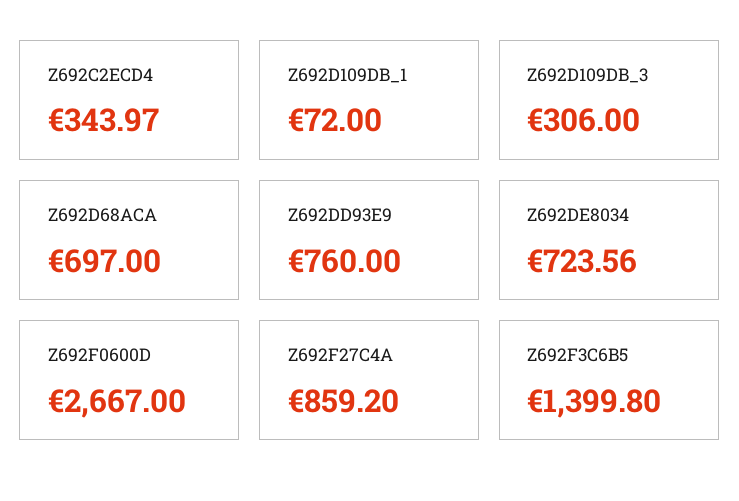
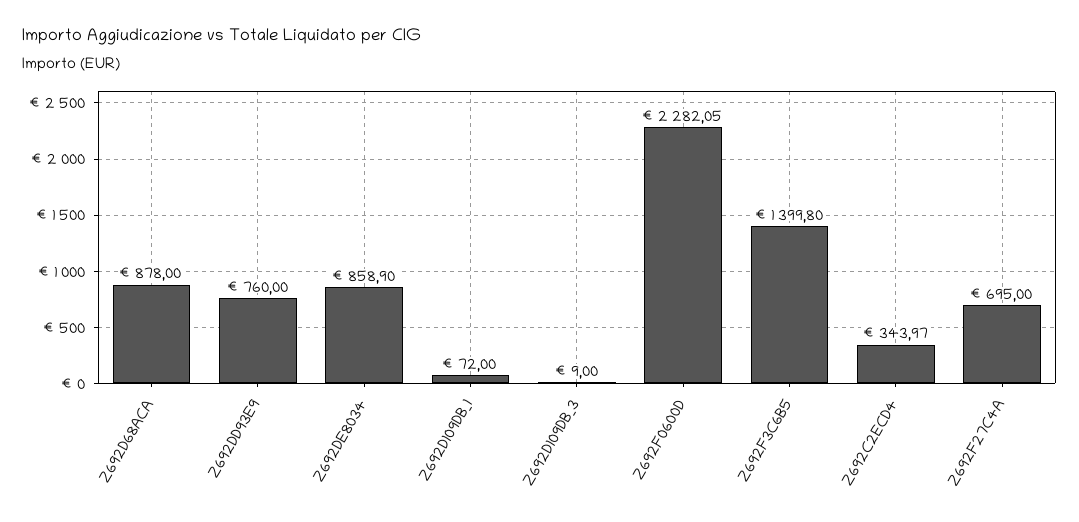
Z692D109DB_3: 306 -> 9
Z692D68ACA: 697 -> 878
Z692DE8034: 723.56 -> 858.9
Z692F0600D: 2667 -> 2282.05
Z692F27C4A: 859.2 -> 695

